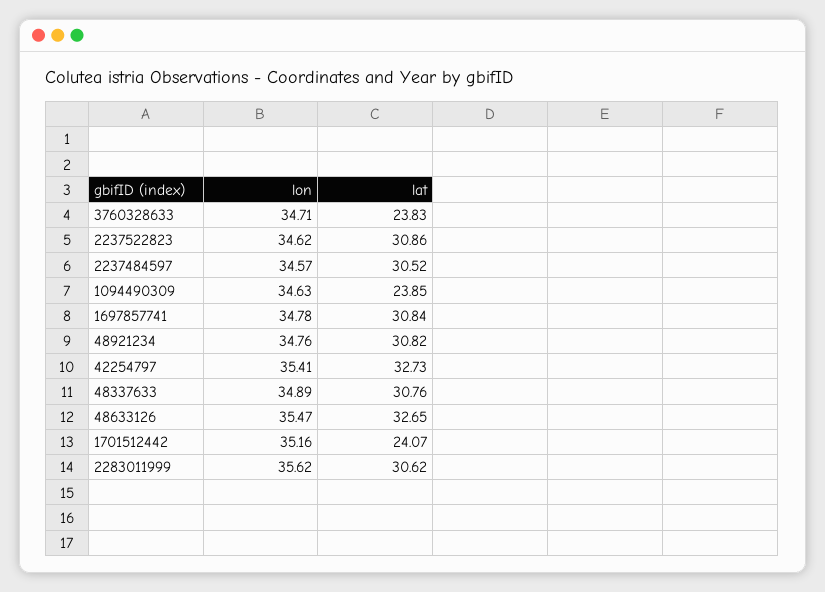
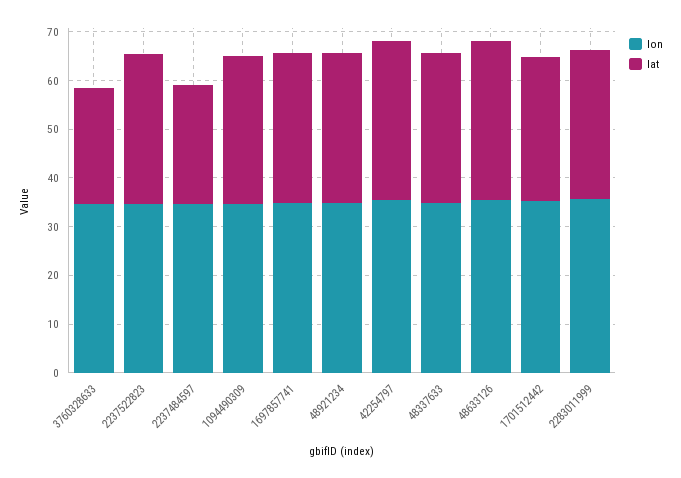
lat, 2237484597: 30.52 -> 24
lat, 1094490309: 23.85 -> 30
lat, 1701512442: 24.07 -> 30

